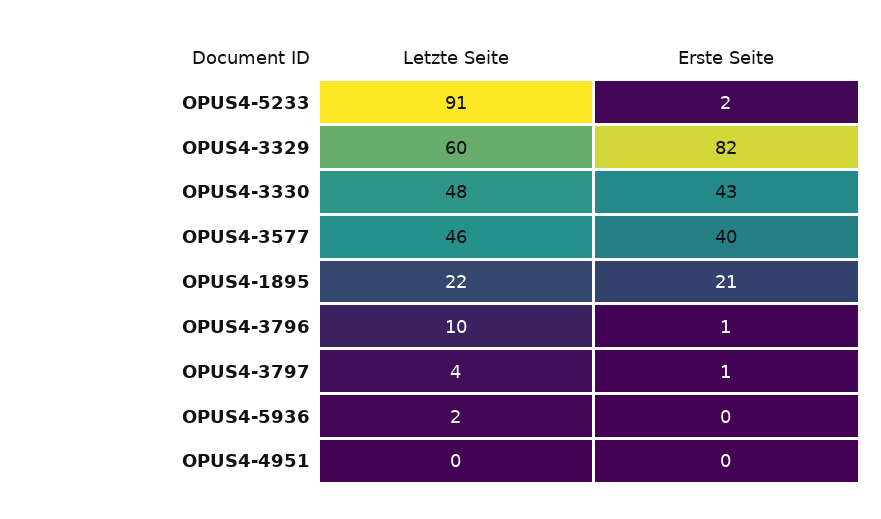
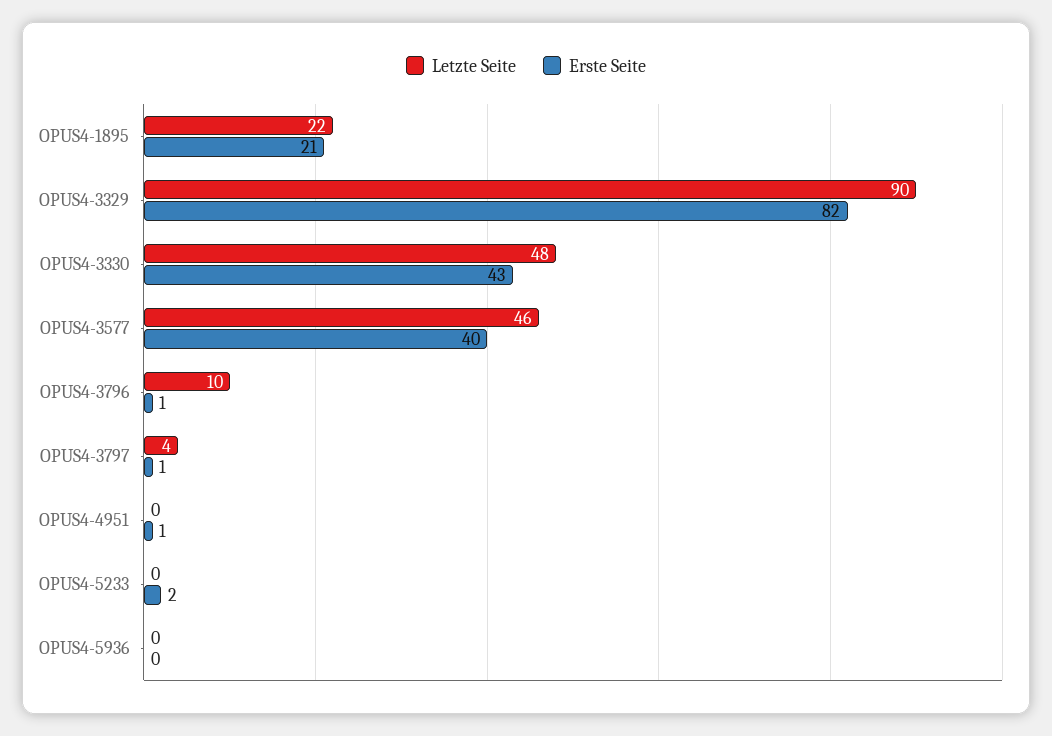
Letzte Seite, OPUS4-5233: 91 -> 0
Letzte Seite, OPUS4-3329: 60 -> 90
Letzte Seite, OPUS4-5936: 2 -> 0
Erste Seite, OPUS4-4951: 0 -> 1

